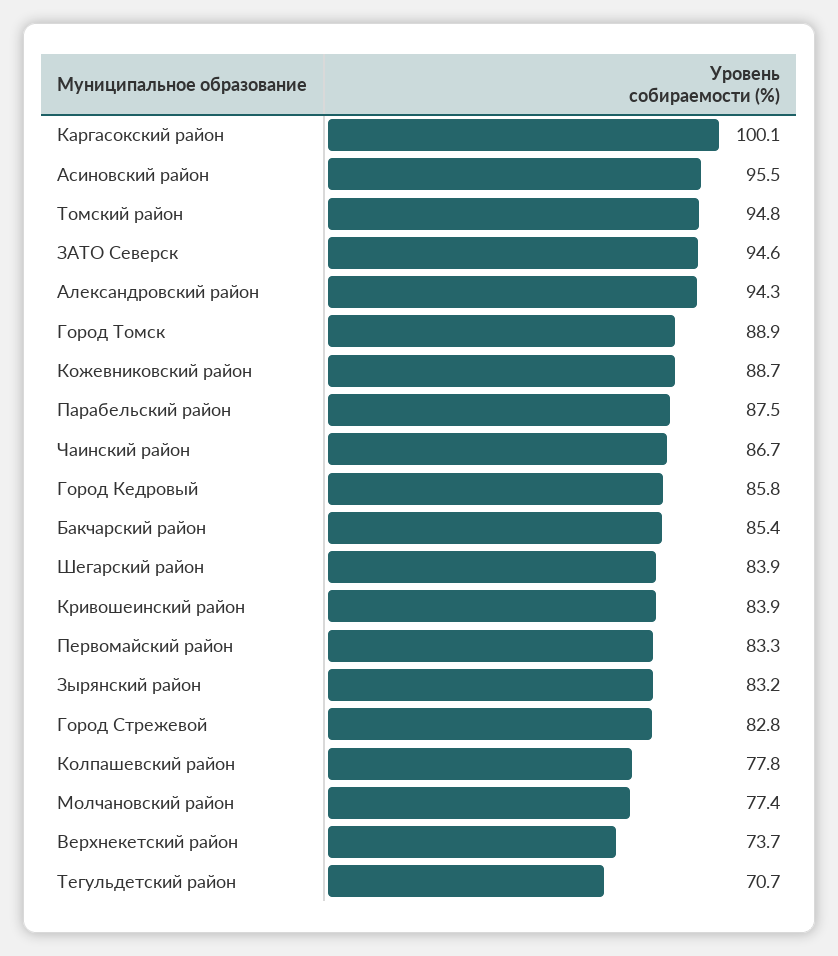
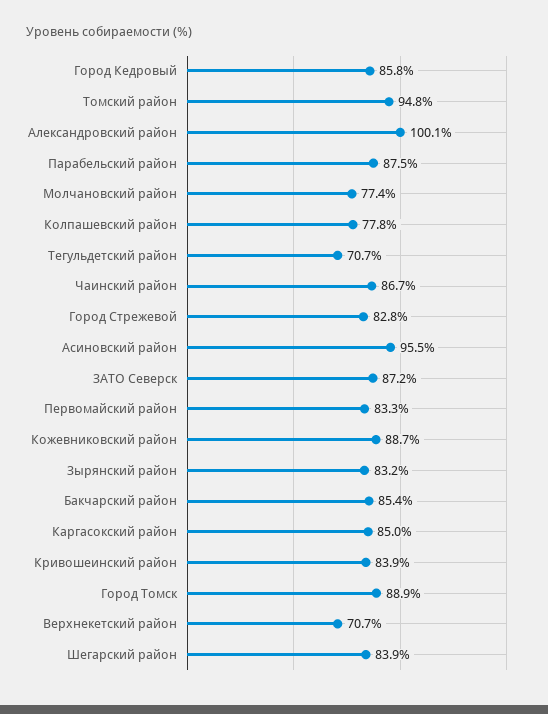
Каргасокский район: 100.1 -> 85
ЗАТО Северск: 94.6 -> 87.2
Александровский район: 94.3 -> 100.1
Верхнекетский район: 73.7 -> 70.7

